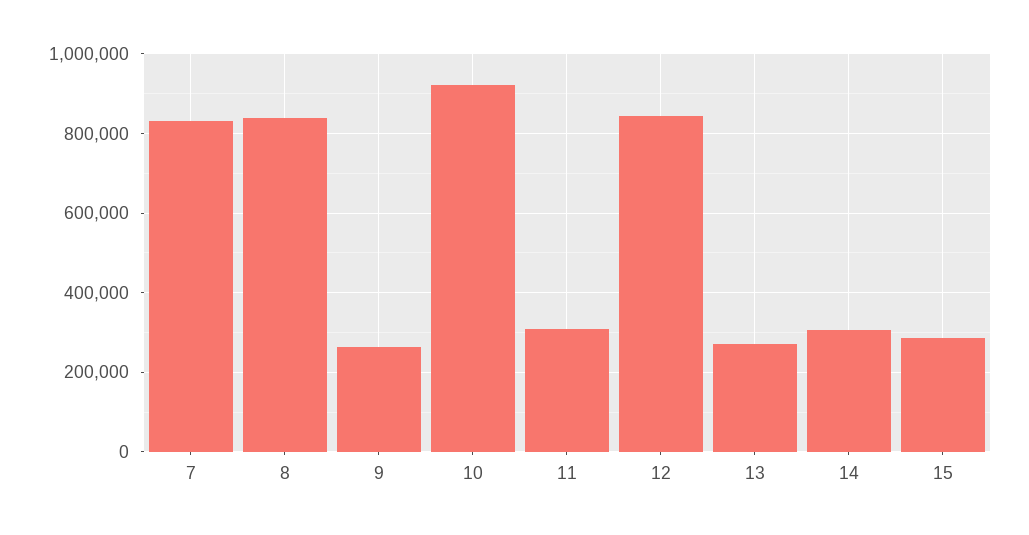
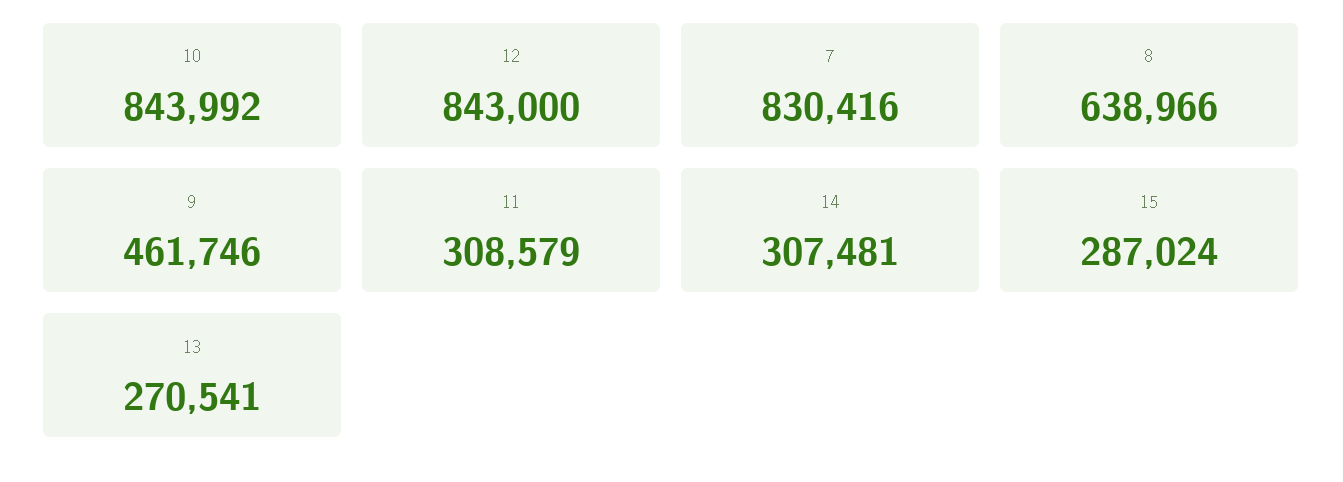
8: 840000 -> 638966
9: 260000 -> 461746
10: 920000 -> 843992

